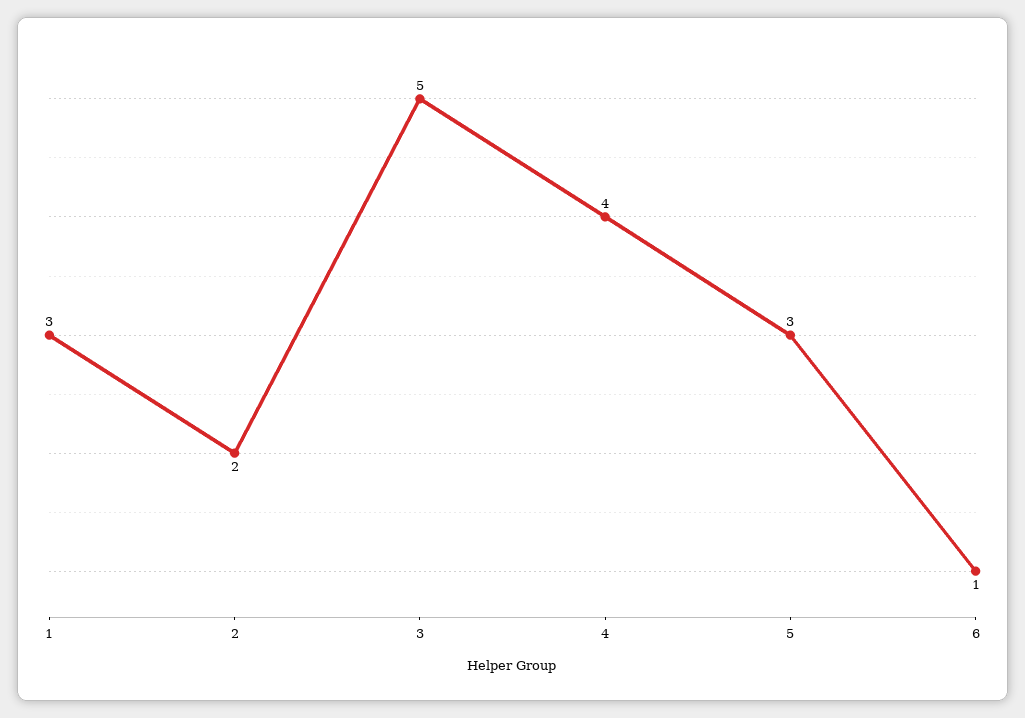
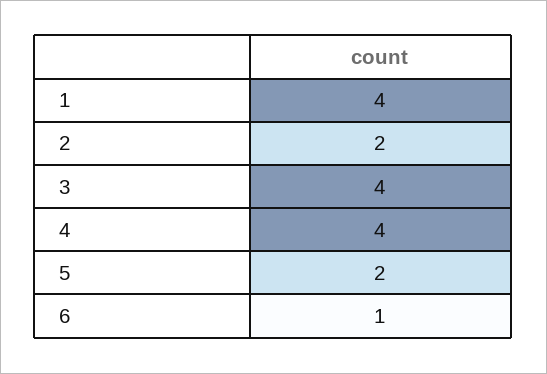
1: 3 -> 4
3: 5 -> 4
5: 3 -> 2

